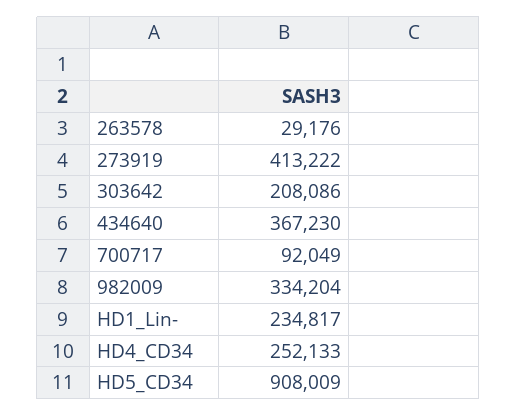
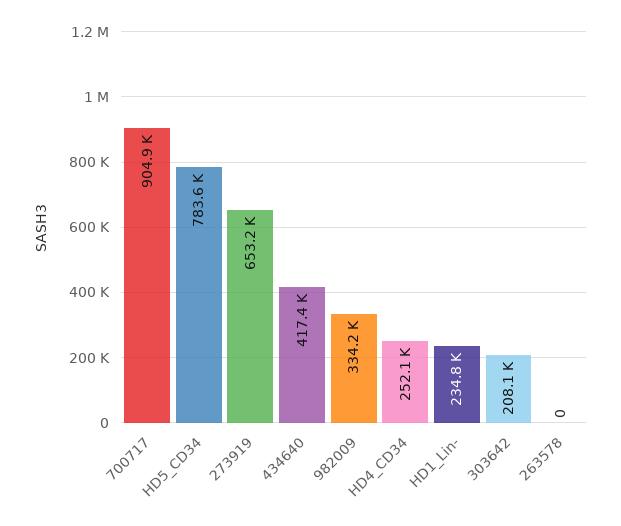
263578: 29176 -> 0
273919: 413222 -> 653200
434640: 367230 -> 417400
700717: 92049 -> 904900
HD5_CD34: 908009 -> 783600

